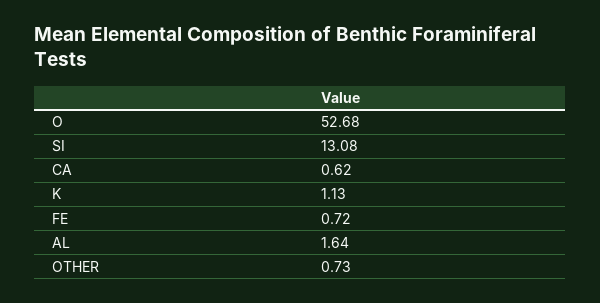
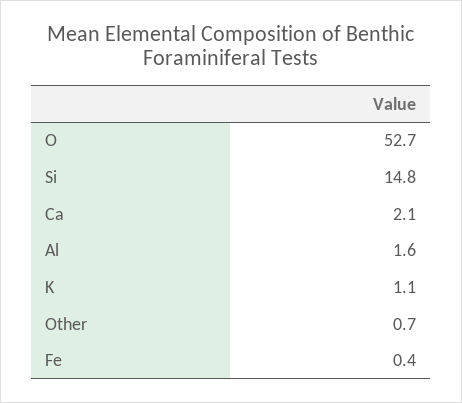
SI: 13.08 -> 14.8
CA: 0.62 -> 2.1
FE: 0.72 -> 0.4

